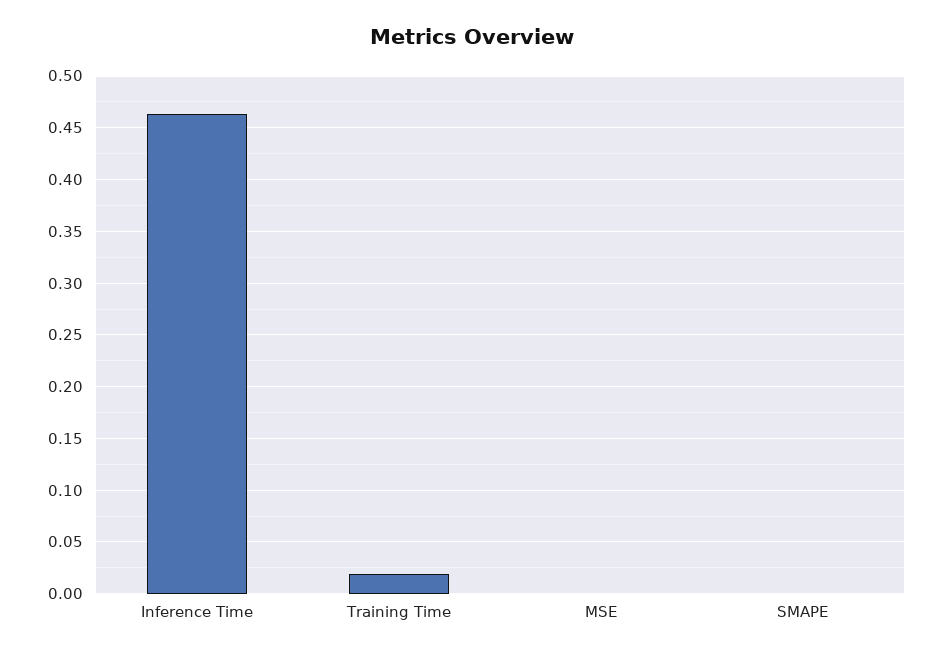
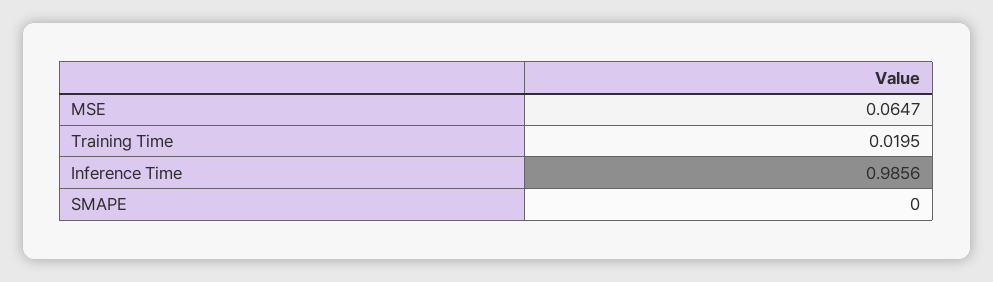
Inference Time: 0.46 -> 0.9856
MSE: 0 -> 0.0647

